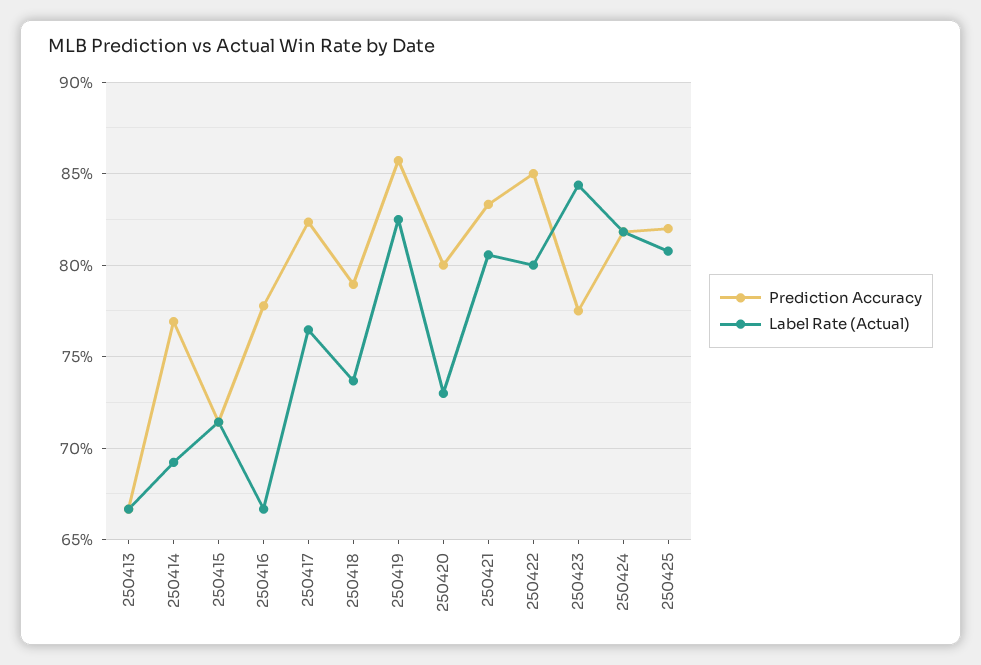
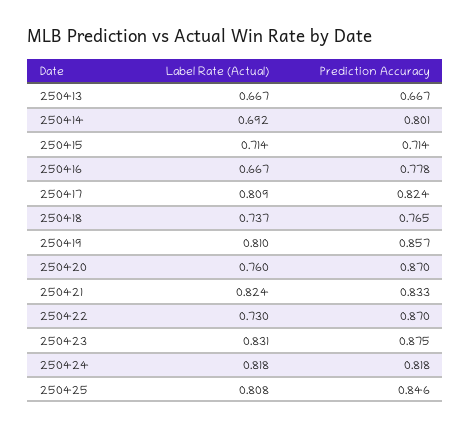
Prediction Accuracy, 250414: 0.77 -> 0.801
Label Rate (Actual), 250417: 0.765 -> 0.809
Prediction Accuracy, 250418: 0.79 -> 0.765
Label Rate (Actual), 250419: 0.825 -> 0.81
Prediction Accuracy, 250420: 0.8 -> 0.87
Label Rate (Actual), 250420: 0.73 -> 0.76
Label Rate (Actual), 250421: 0.805 -> 0.824
Prediction Accuracy, 250422: 0.85 -> 0.87
Label Rate (Actual), 250422: 0.8 -> 0.73
Prediction Accuracy, 250423: 0.775 -> 0.875
Label Rate (Actual), 250423: 0.845 -> 0.831
Prediction Accuracy, 250425: 0.82 -> 0.846

